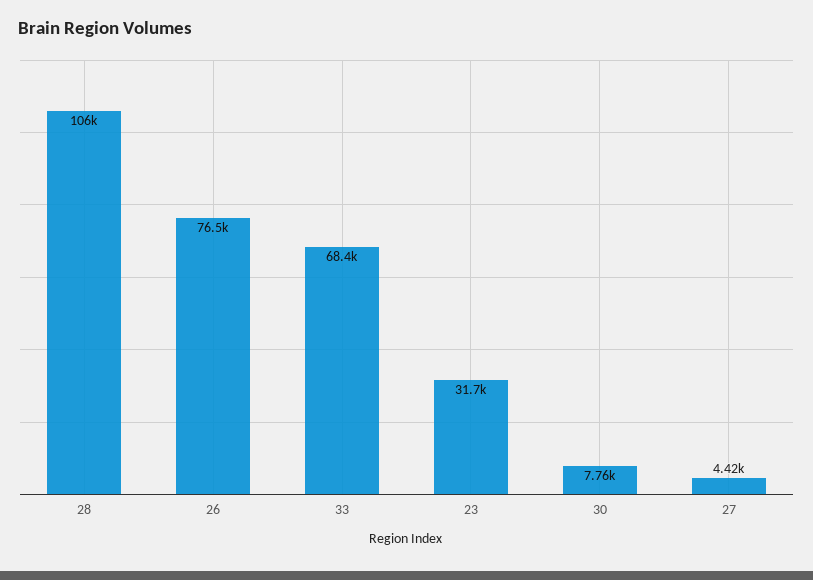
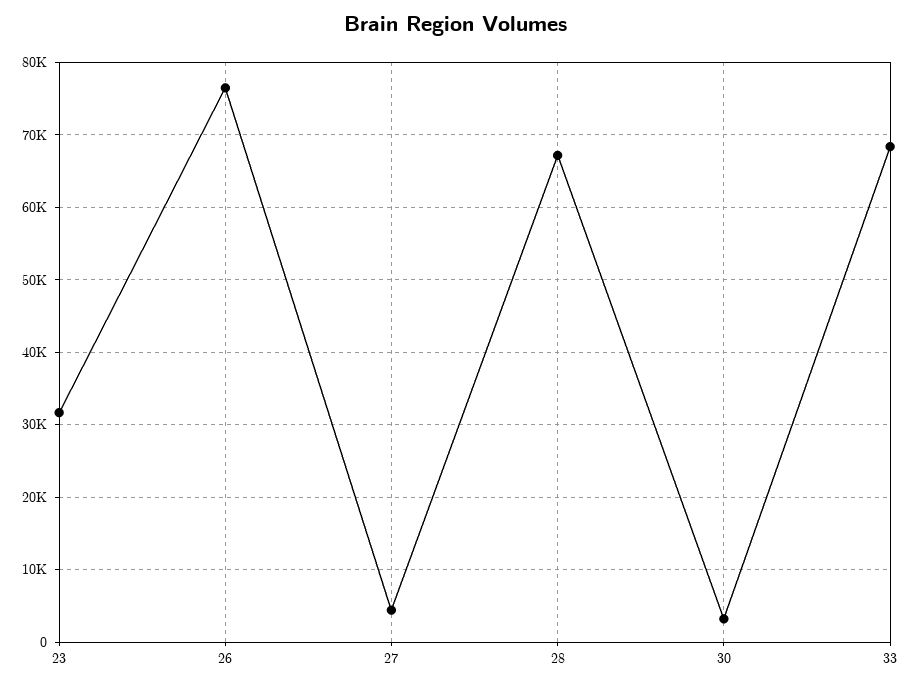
28: 106000 -> 67000
30: 7760 -> 3000

